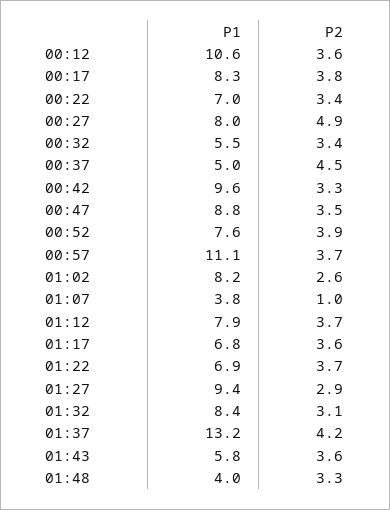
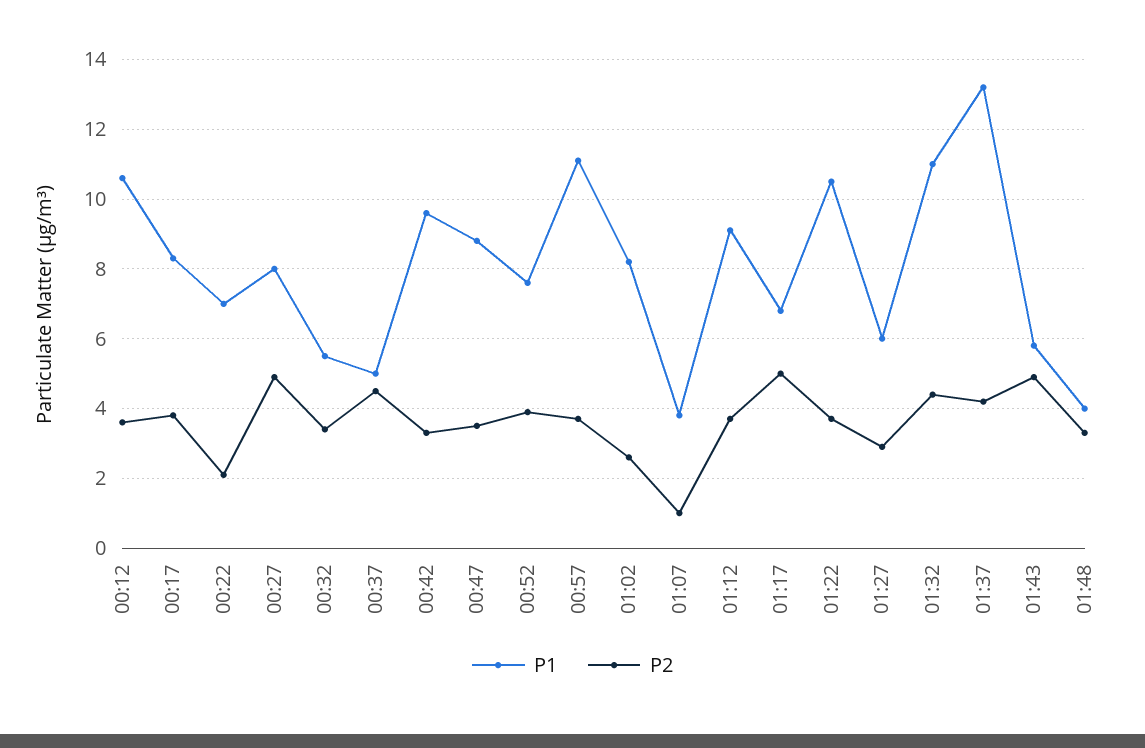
P2, 00:22: 3.4 -> 2
P1, 01:12: 7.9 -> 9
P2, 01:17: 3.6 -> 5
P1, 01:22: 6.9 -> 10.5
P1, 01:27: 9.4 -> 6
P1, 01:32: 8.4 -> 11
P2, 01:32: 3.1 -> 4.5
P2, 01:43: 3.6 -> 5

